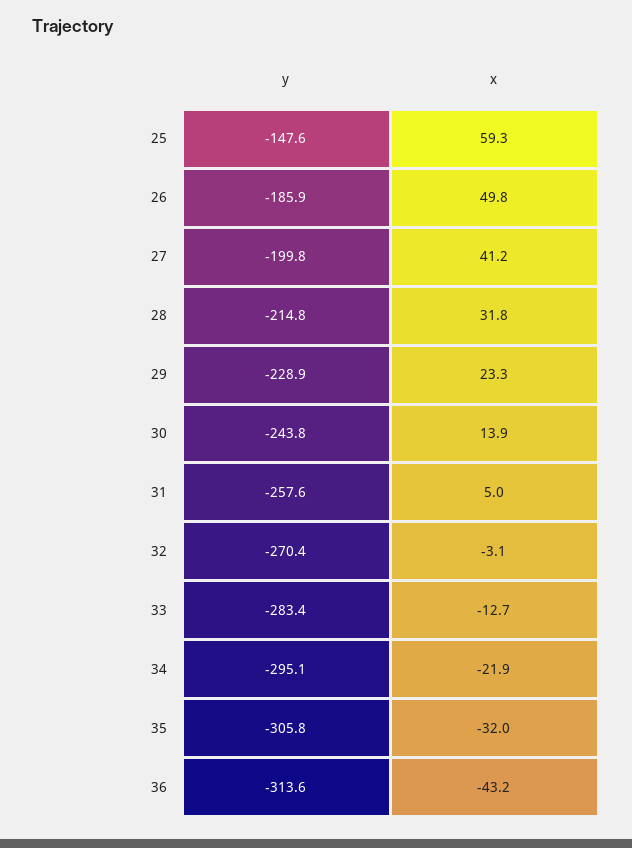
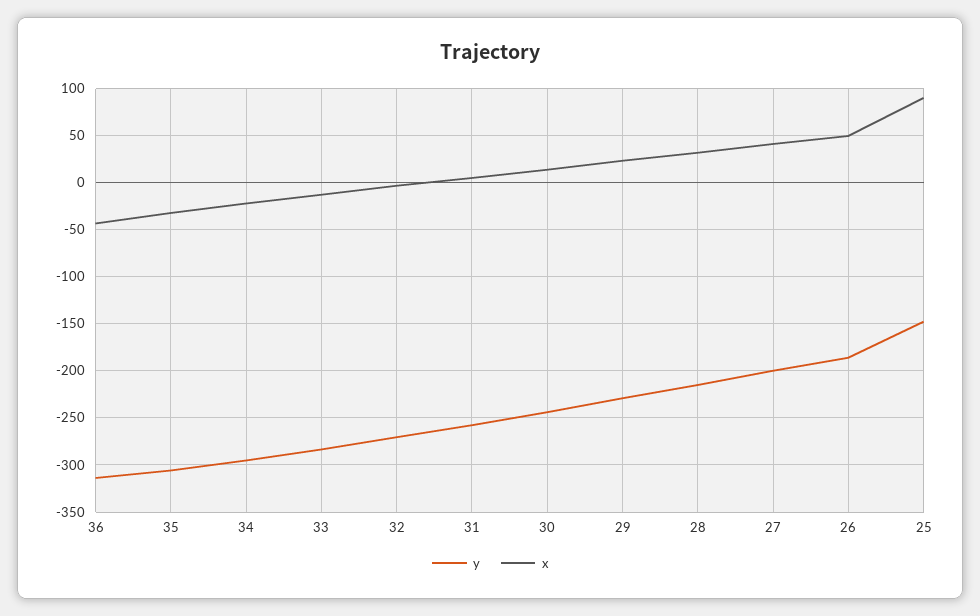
x, 25: 59.3 -> 90

